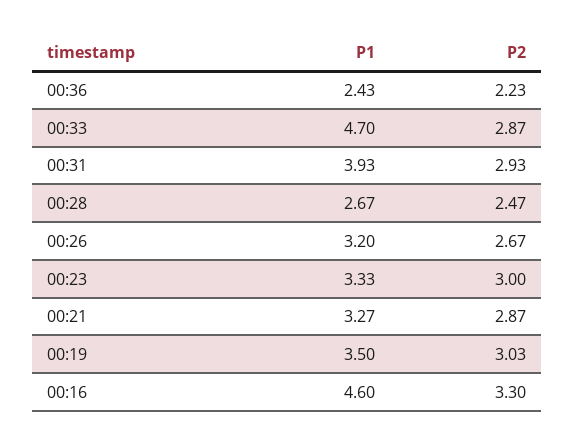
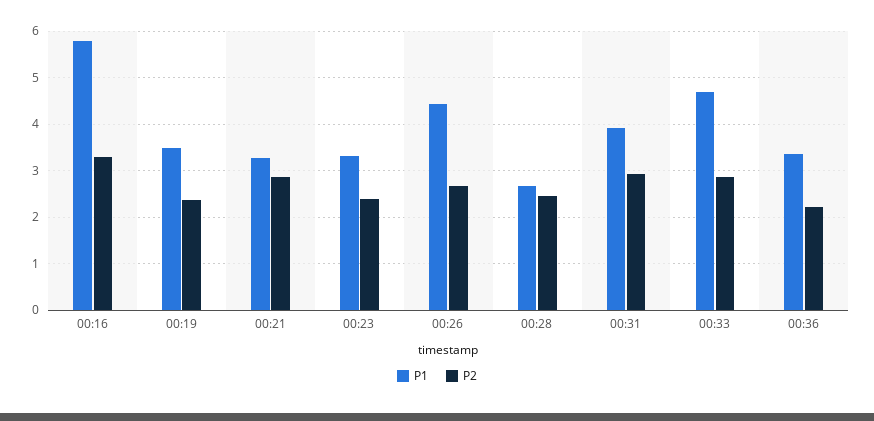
P1, 00:36: 2.43 -> 3.4
P1, 00:26: 3.2 -> 4.4
P2, 00:23: 3 -> 2.4
P2, 00:19: 3.03 -> 2.4
P1, 00:16: 4.6 -> 5.8

